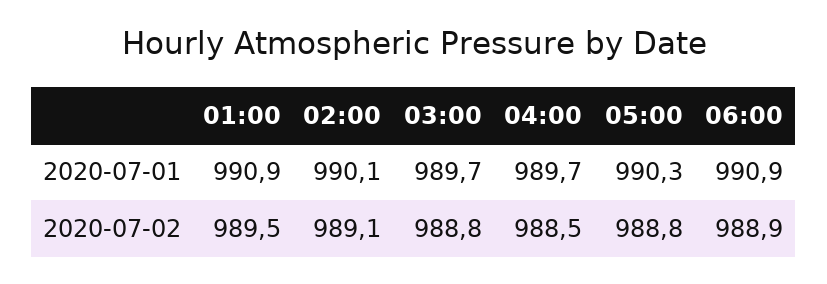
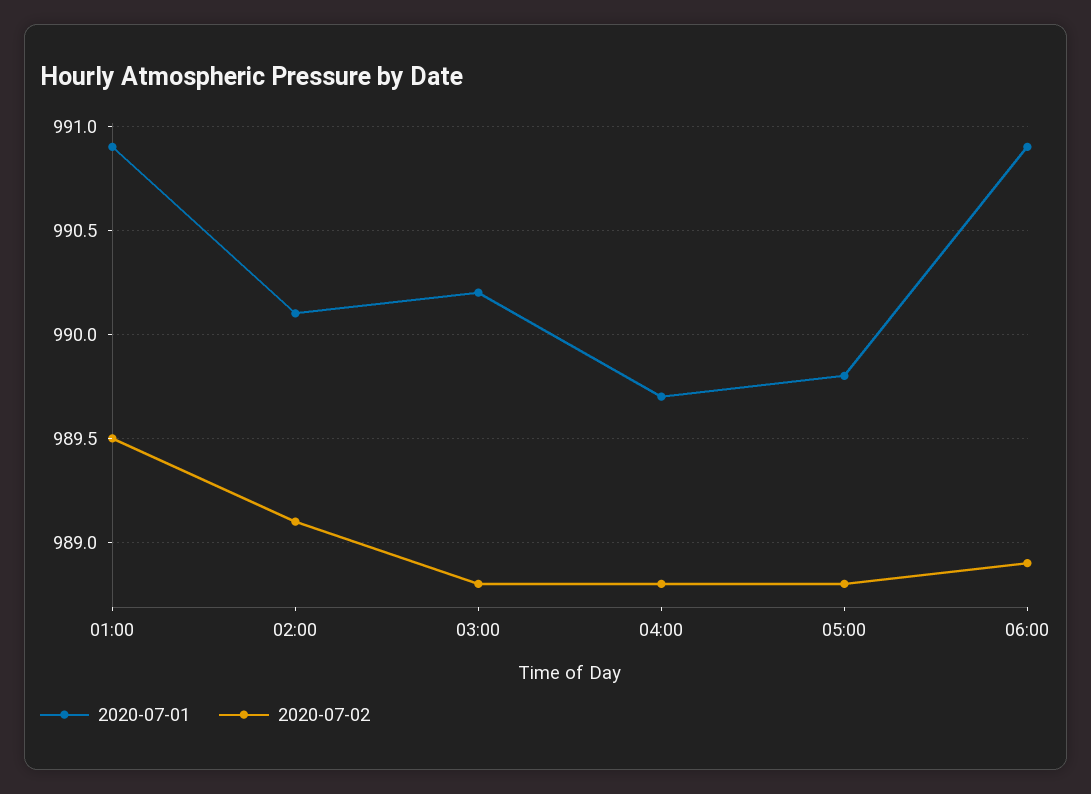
2020-07-01, 03:00: 989.7 -> 990.2
2020-07-01, 05:00: 990.3 -> 989.8
2020-07-02, 04:00: 988.5 -> 988.8

